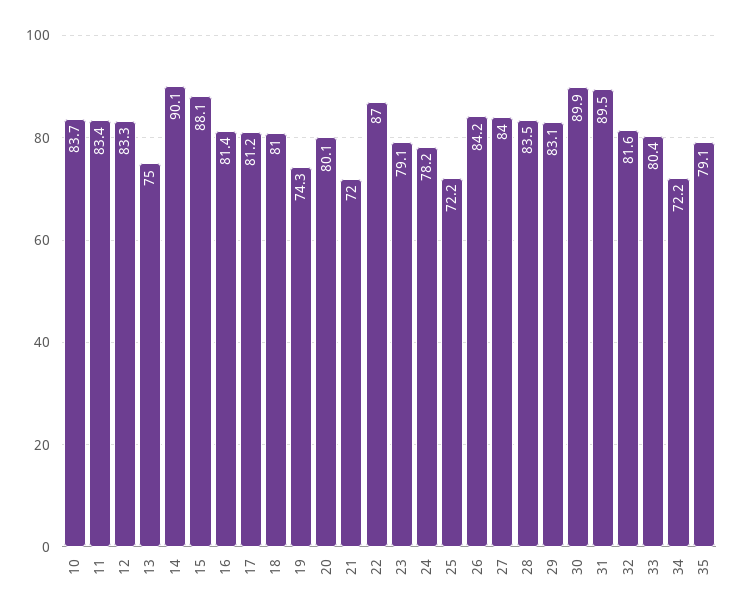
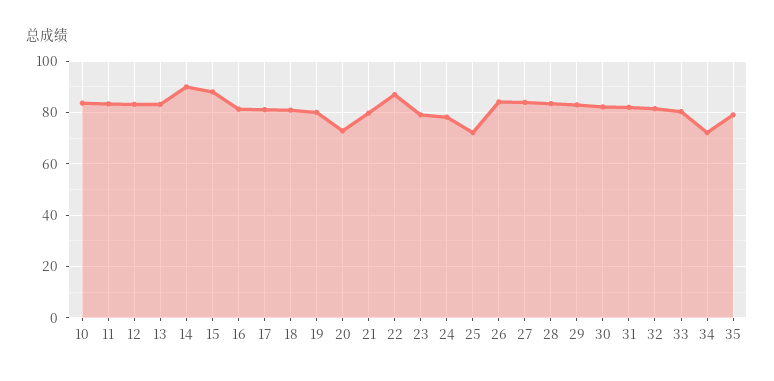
13: 75 -> 82.5
19: 74.3 -> 80
20: 80.1 -> 72.5
21: 72 -> 80
30: 89.9 -> 82.5
31: 89.5 -> 82.5

